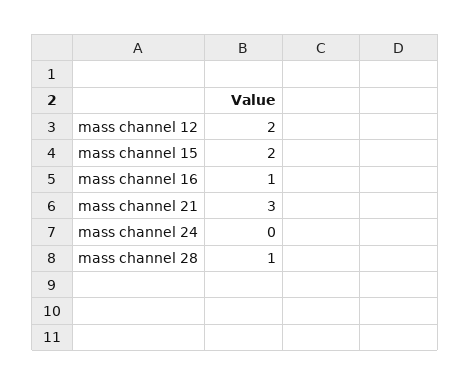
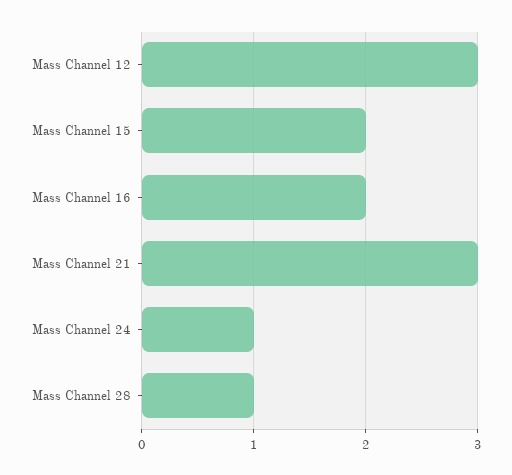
mass channel 12: 2 -> 3
mass channel 16: 1 -> 2
mass channel 24: 0 -> 1

